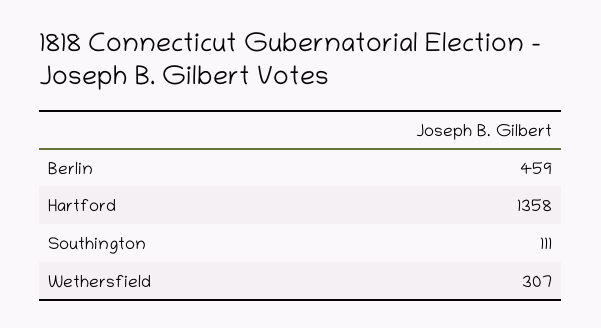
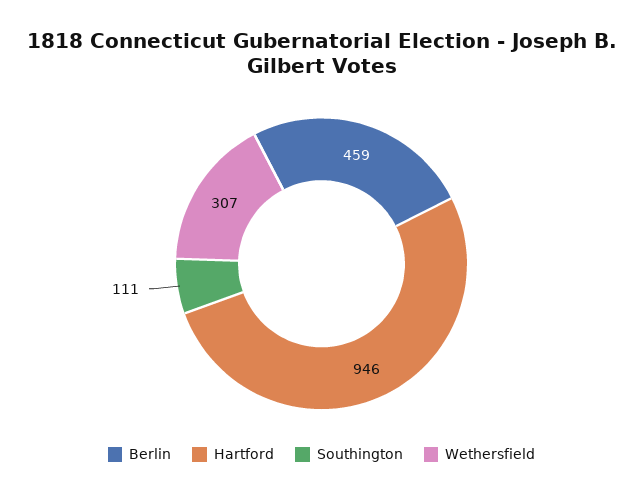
Hartford: 1358 -> 946

